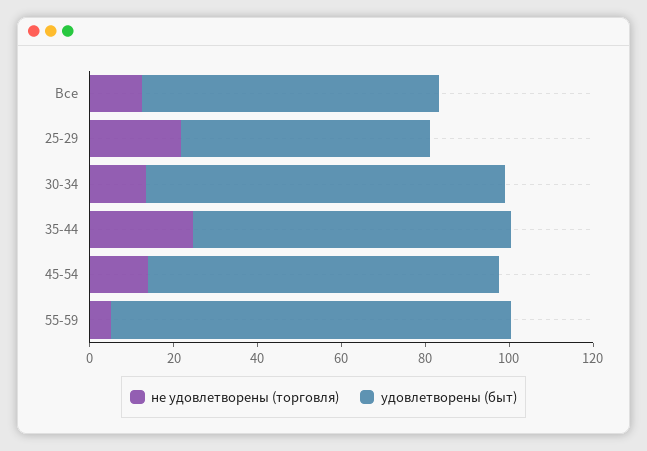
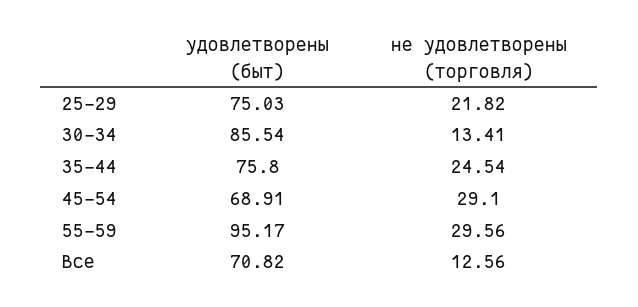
удовлетворены (быт), 25-29: 60 -> 75.03
не удовлетворены (торговля), 45-54: 15 -> 29.1
удовлетворены (быт), 45-54: 85 -> 68.91
не удовлетворены (торговля), 55-59: 5 -> 29.56

